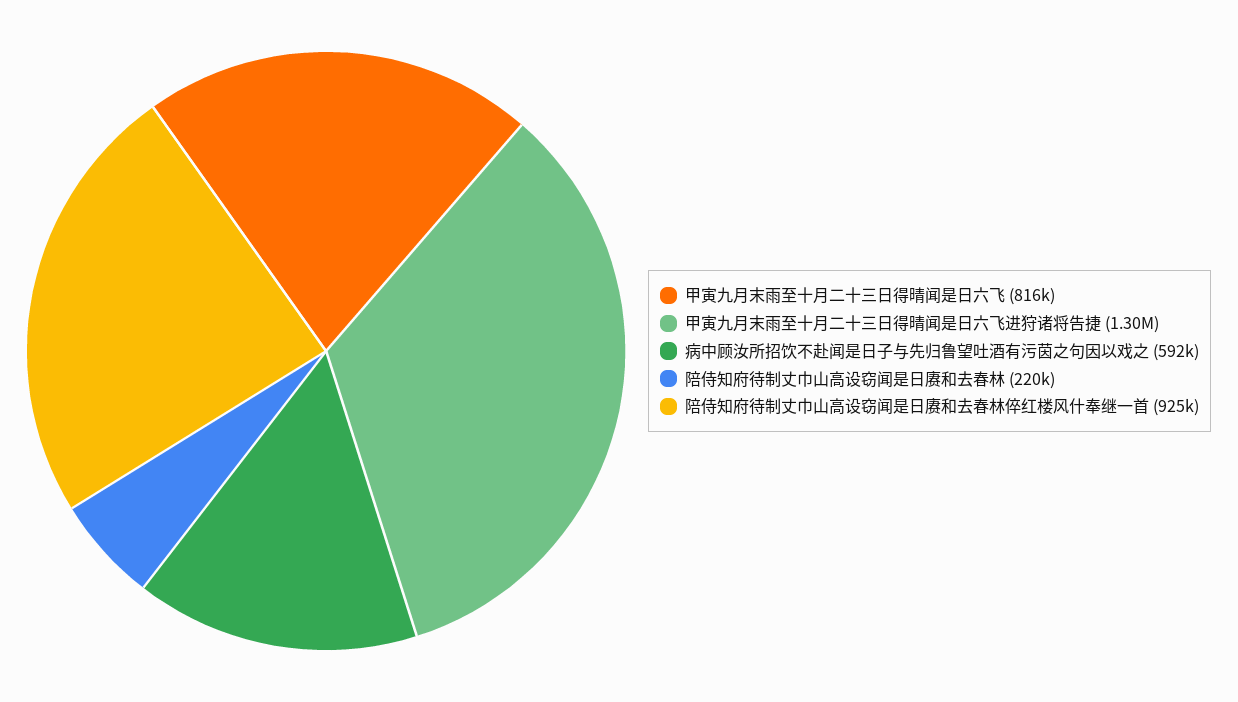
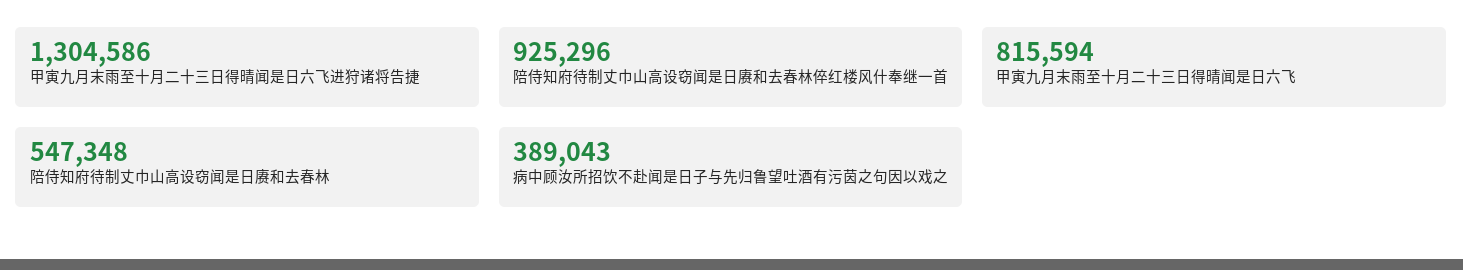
病中顾汝所招饮不赴闻是日子与先归鲁望吐酒有污茵之句因以戏之: 592000 -> 389043
陪侍知府待制丈巾山高设窃闻是日赓和去春林: 220000 -> 547348

